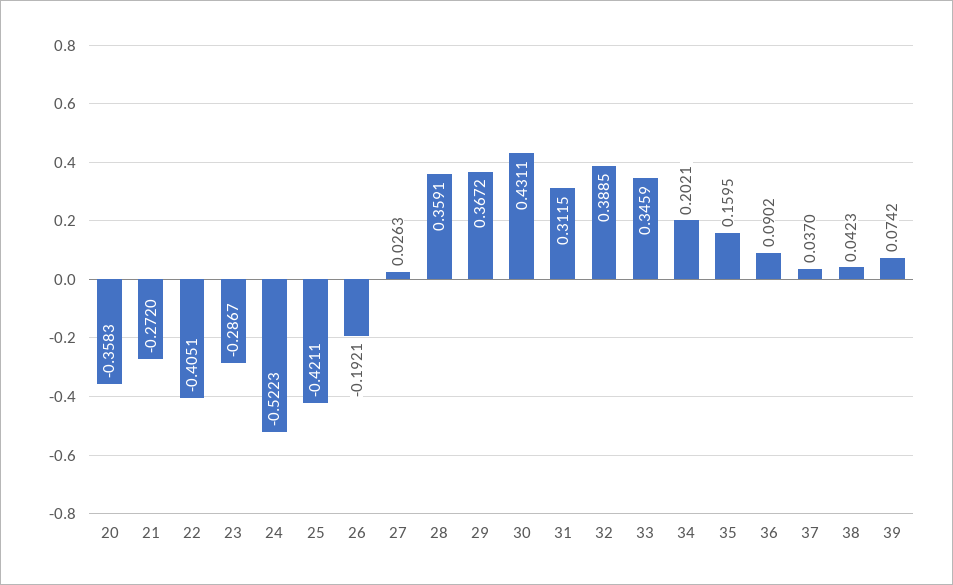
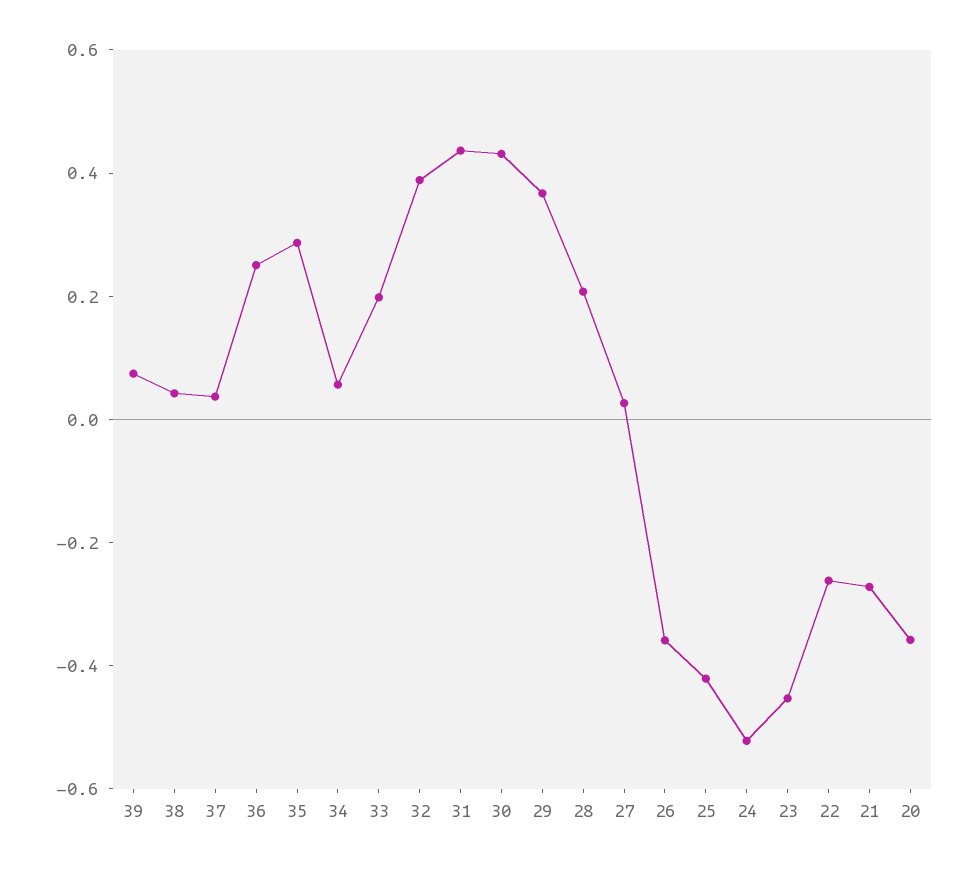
22: -0.4051 -> -0.25
23: -0.2867 -> -0.45
26: -0.1921 -> -0.35
28: 0.3591 -> 0.2
31: 0.3115 -> 0.45
33: 0.3459 -> 0.2
34: 0.2021 -> 0.05
35: 0.1595 -> 0.3
36: 0.0902 -> 0.25

